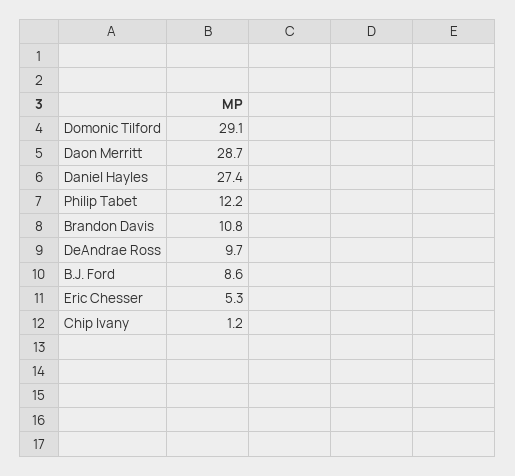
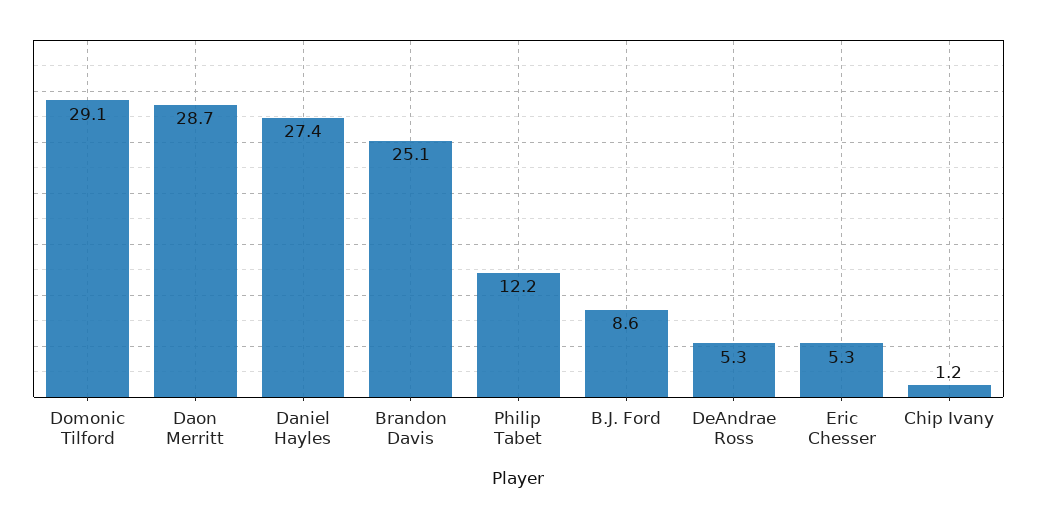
Brandon Davis: 10.8 -> 25.1
DeAndrae Ross: 9.7 -> 5.3

